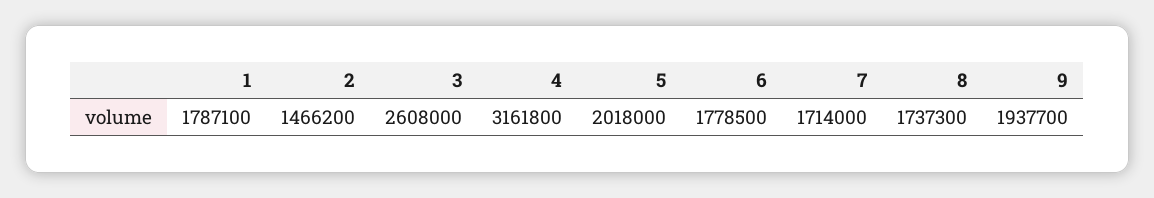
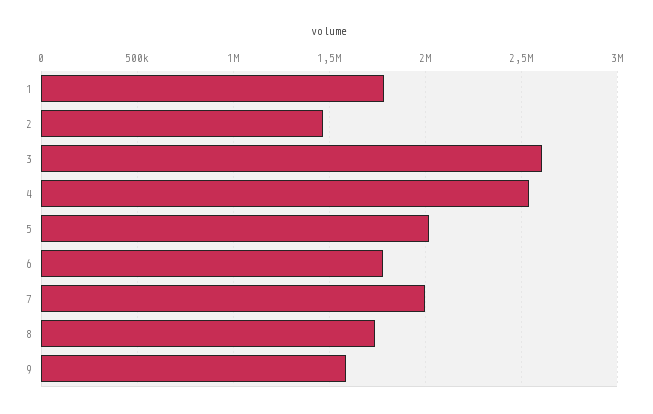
4: 3161800 -> 2550000
7: 1714000 -> 2000000
9: 1937700 -> 1600000

